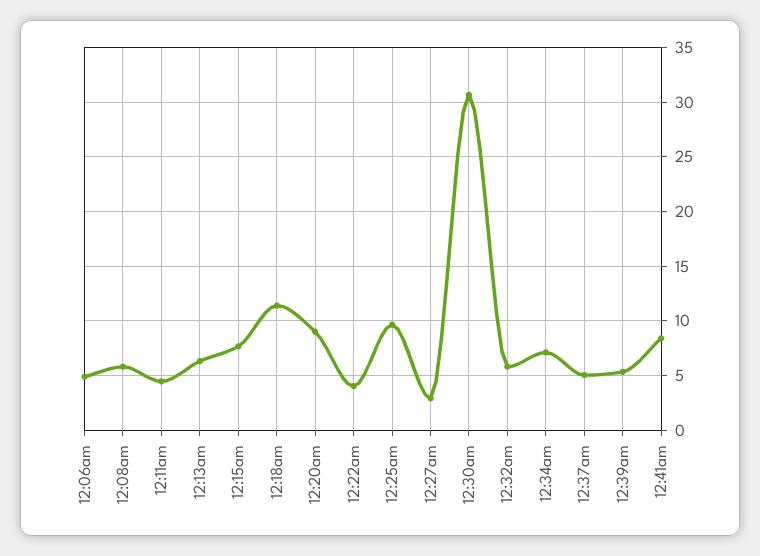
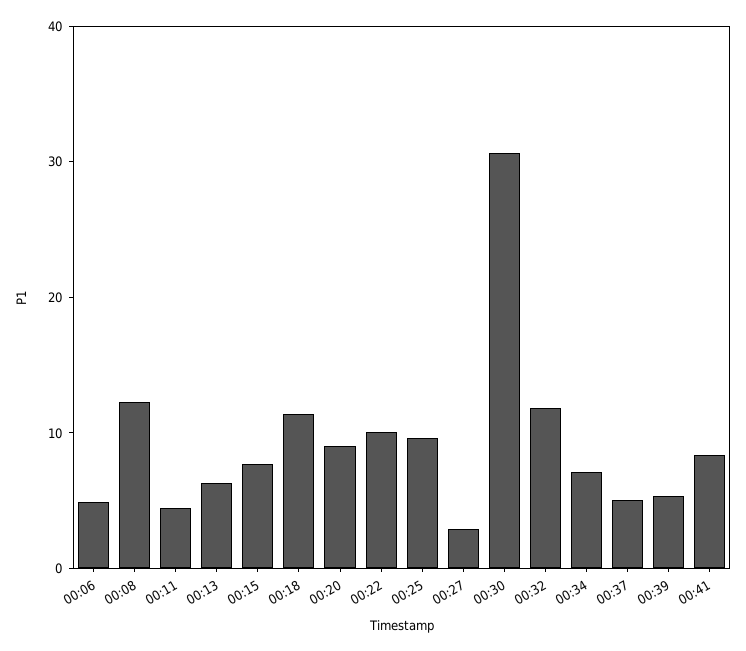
12:08am: 6 -> 12
12:22am: 4 -> 10
12:32am: 6 -> 12

